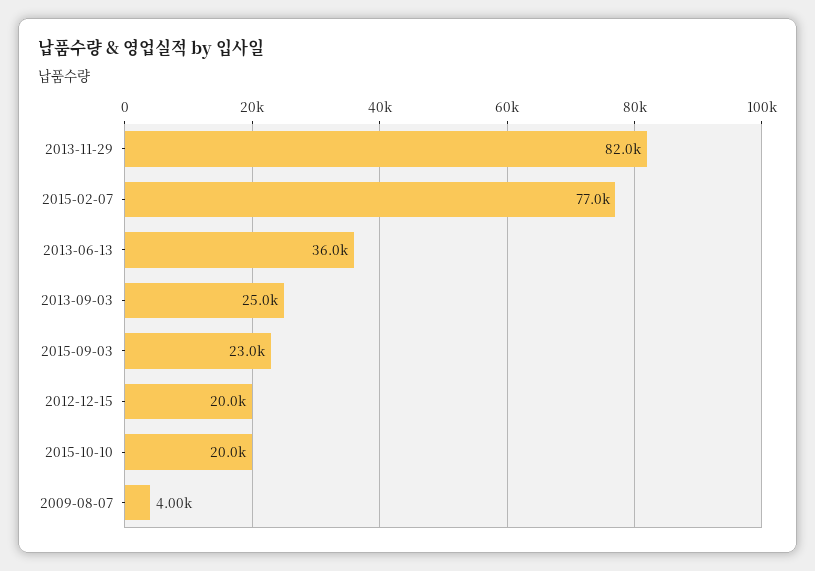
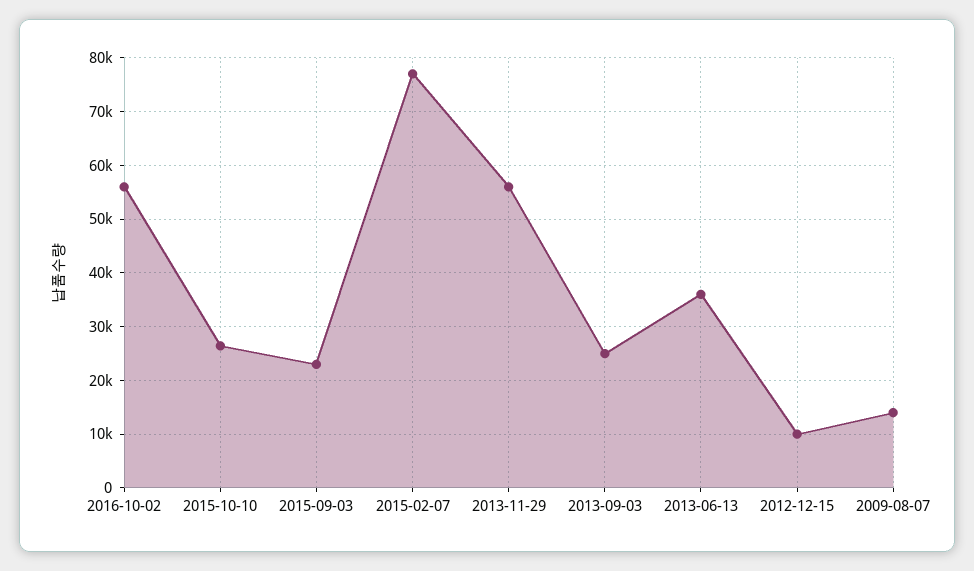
2013-11-29: 82000 -> 56000
2012-12-15: 20000 -> 10000
2015-10-10: 20000 -> 26000
2009-08-07: 4000 -> 14000
2016-10-02: none -> 56000

